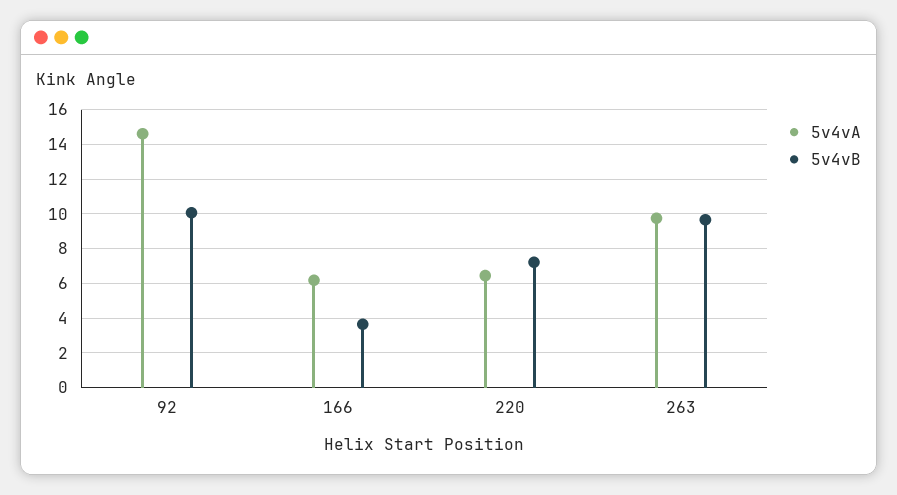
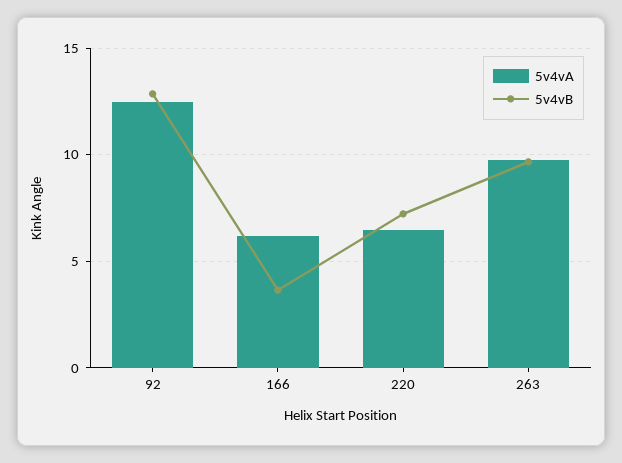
5v4vA, 92: 14.5 -> 12.5
5v4vB, 92: 10 -> 13

